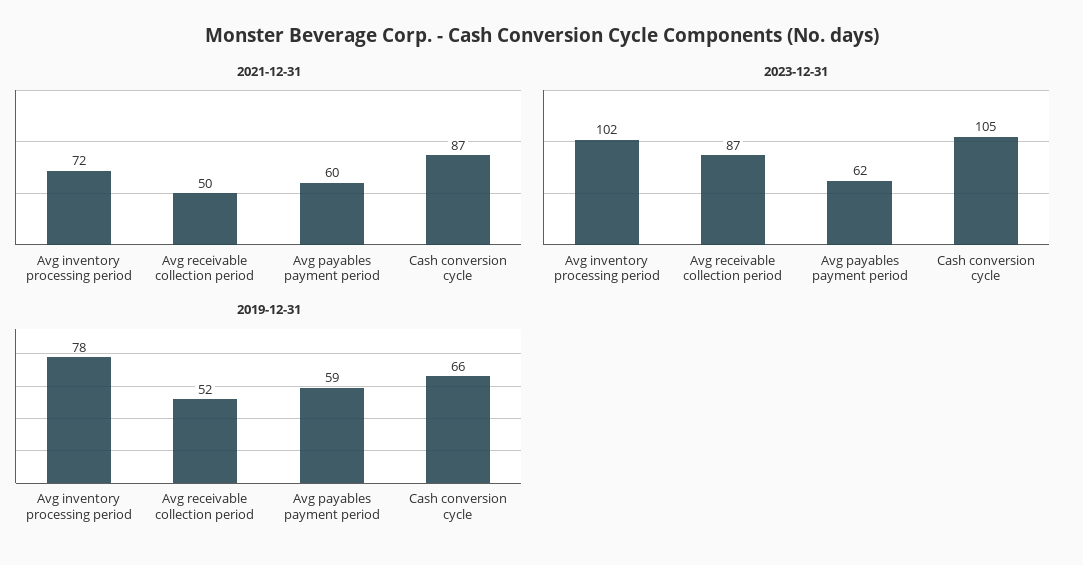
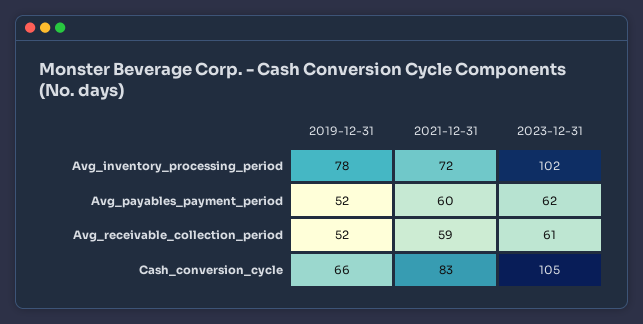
2021-12-31, Avg receivable collection period: 50 -> 59
2021-12-31, Cash conversion cycle: 87 -> 83
2023-12-31, Avg receivable collection period: 87 -> 61
2019-12-31, Avg payables payment period: 59 -> 52

